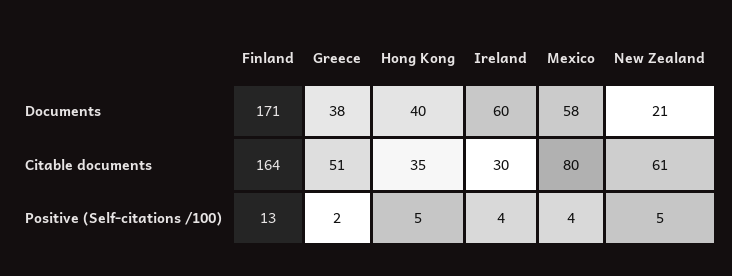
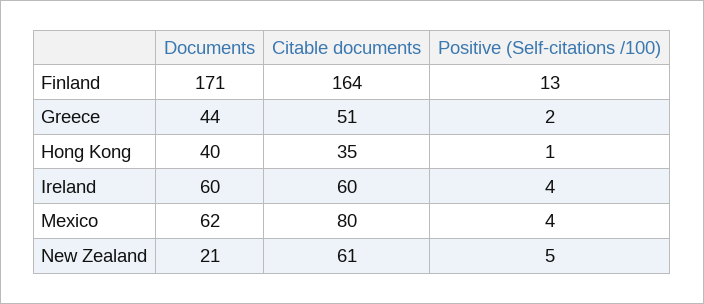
Greece, Documents: 38 -> 44
Mexico, Documents: 58 -> 62
Ireland, Citable documents: 30 -> 60
Hong Kong, Positive (Self-citations /100): 5 -> 1

